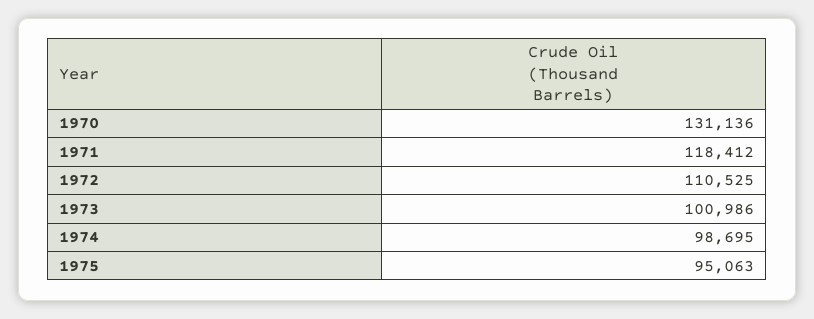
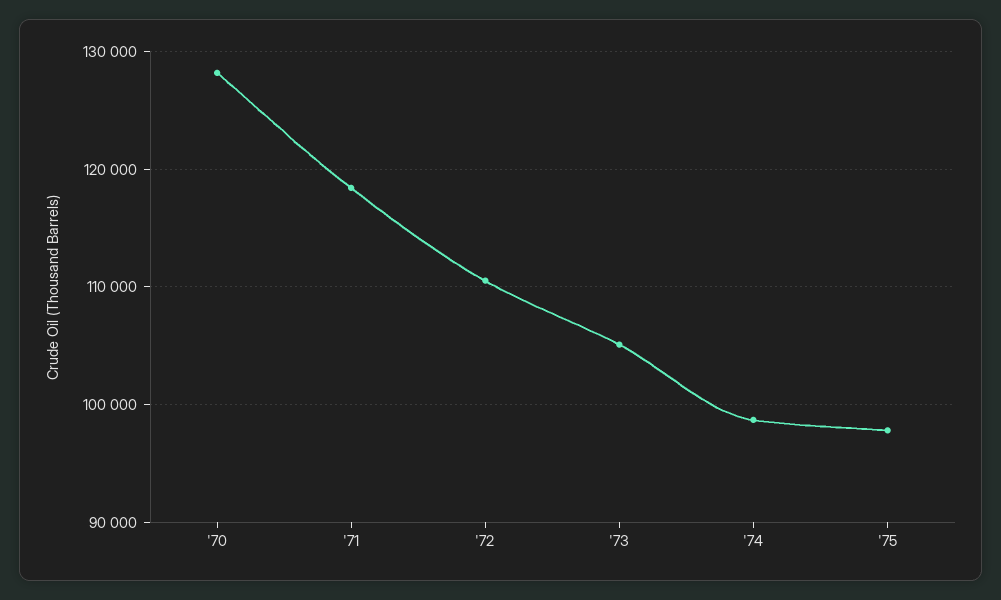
1970: 131136 -> 128000
1973: 100986 -> 105000
1975: 95063 -> 98000

